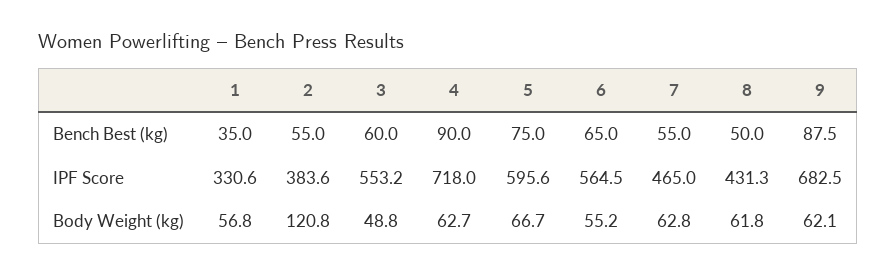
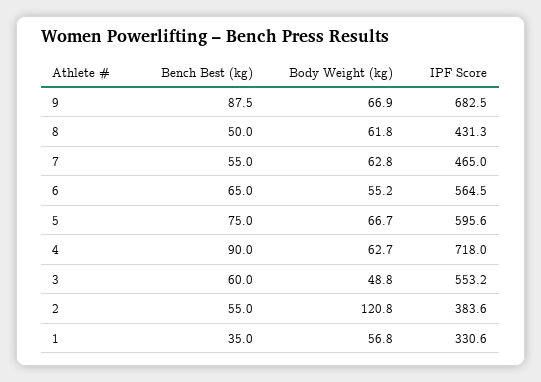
9, Body Weight (kg): 62.1 -> 66.9

